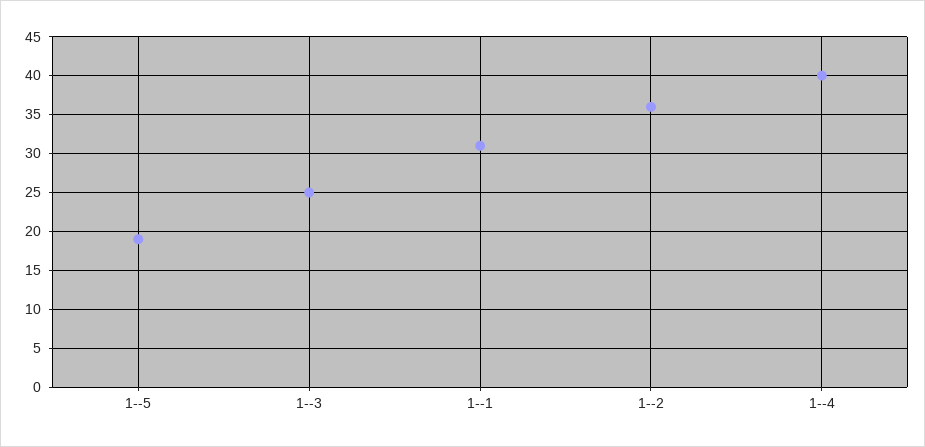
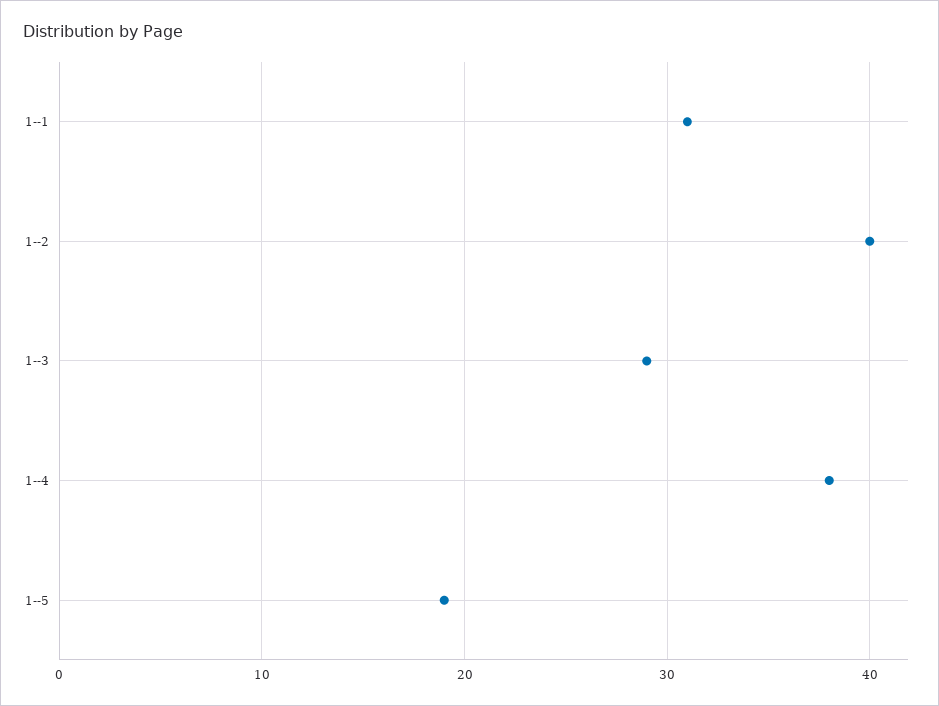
1--3: 25 -> 29
1--2: 36 -> 40
1--4: 40 -> 38

